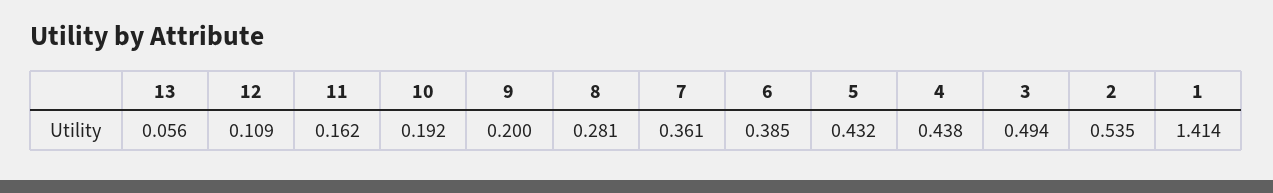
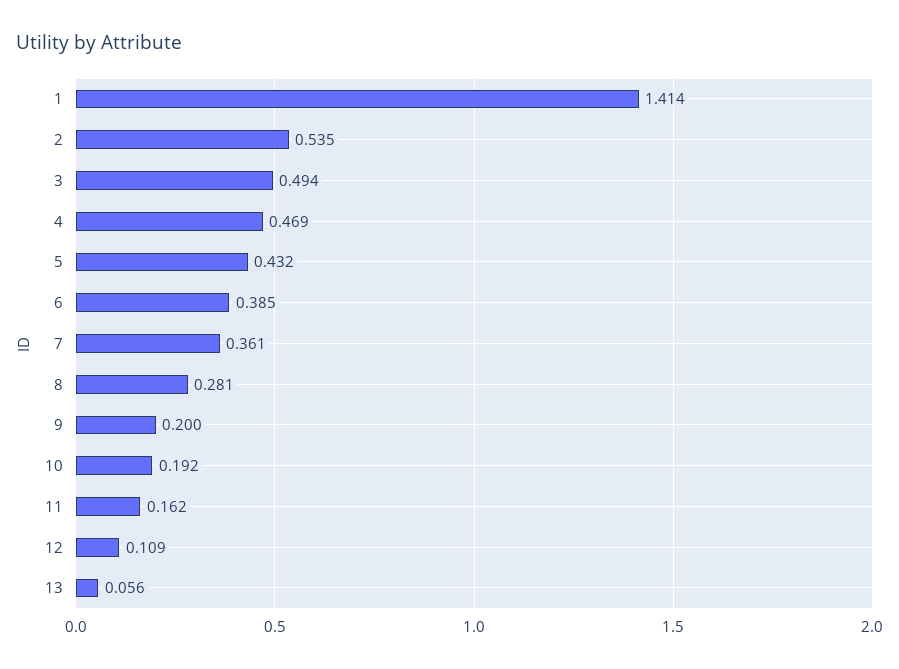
4: 0.438 -> 0.469

